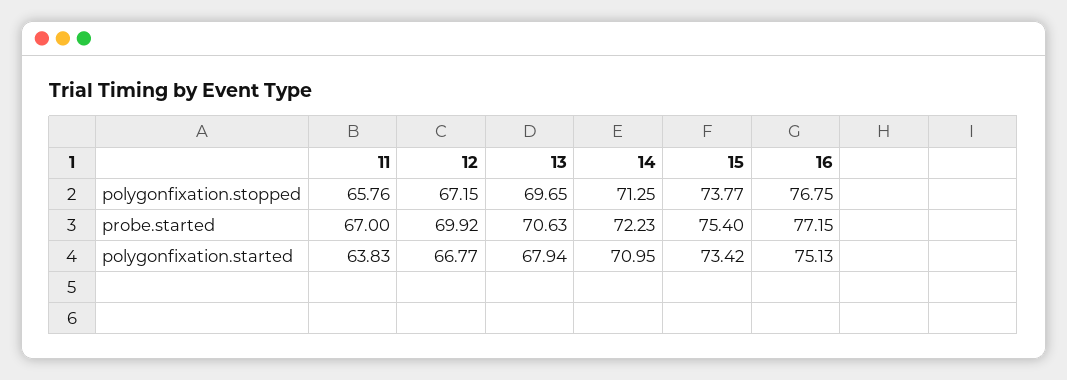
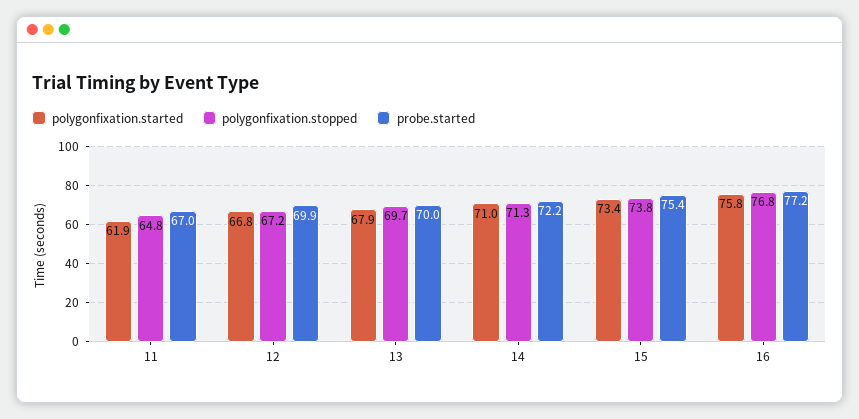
polygonfixation.stopped, 11: 65.76 -> 64.8
probe.started, 13: 70.63 -> 70
polygonfixation.started, 11: 63.83 -> 61.9
polygonfixation.started, 16: 75.13 -> 75.8

